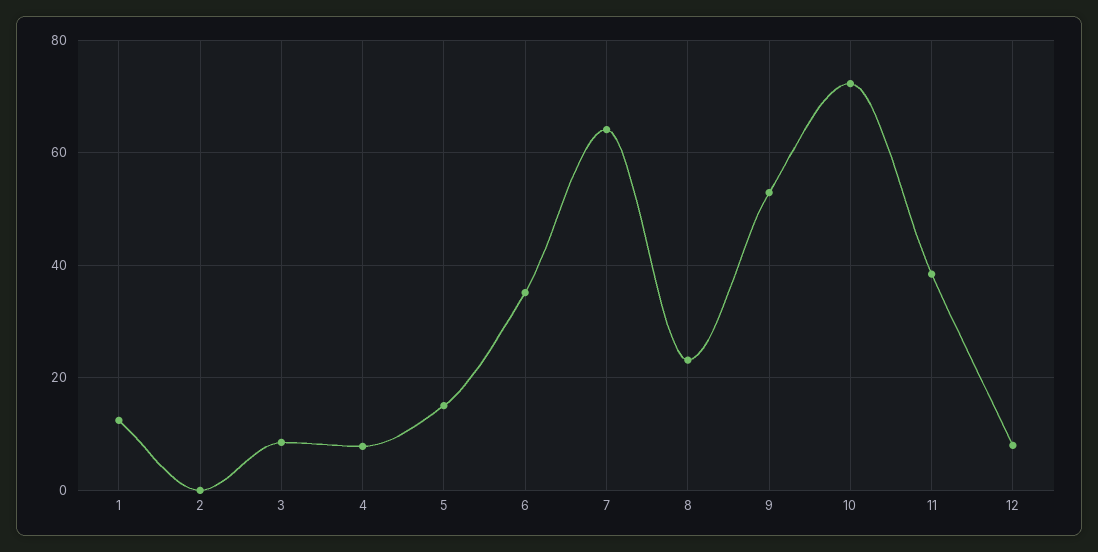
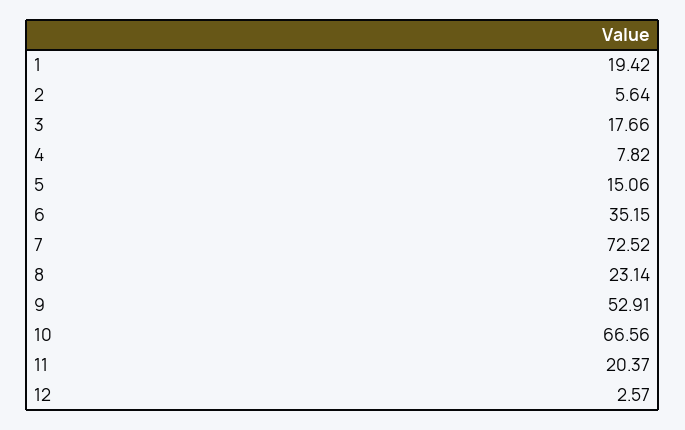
1: 12 -> 19.42
2: 0 -> 5.64
3: 8 -> 17.66
7: 64 -> 72.52
10: 72 -> 66.56
11: 38 -> 20.37
12: 8 -> 2.57

